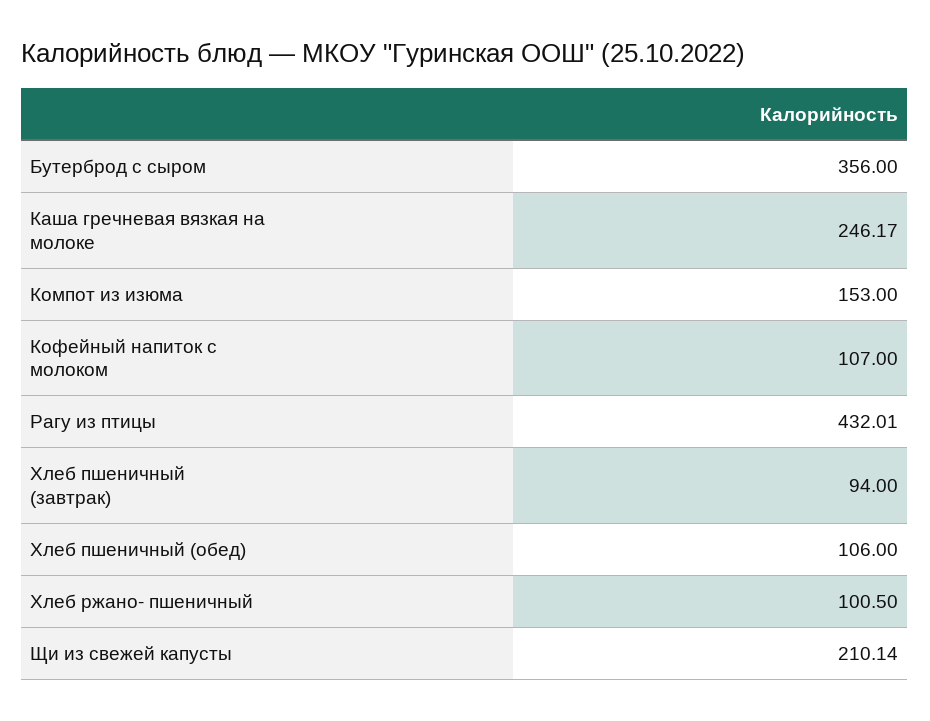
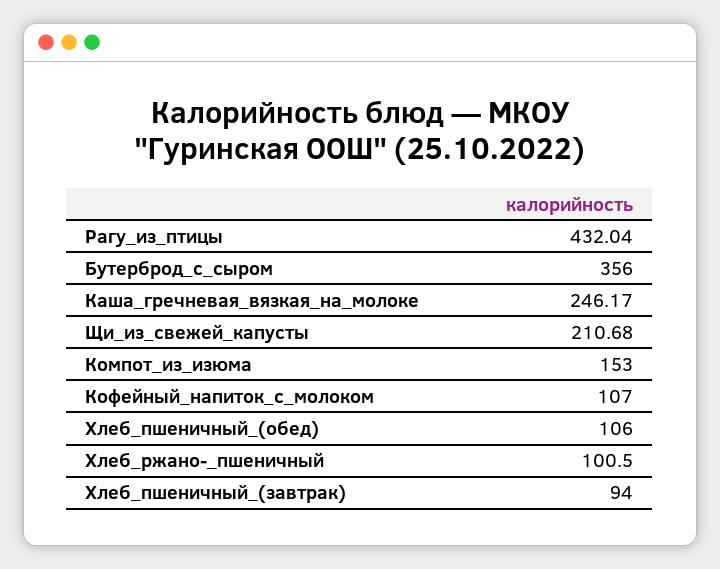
Рагу из птицы: 432.01 -> 432.04
Щи из свежей капусты: 210.14 -> 210.68

